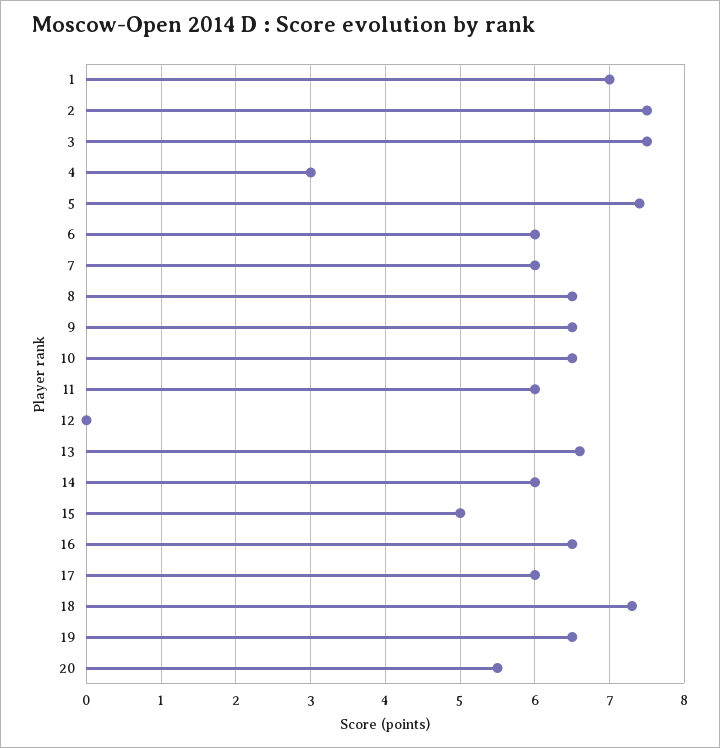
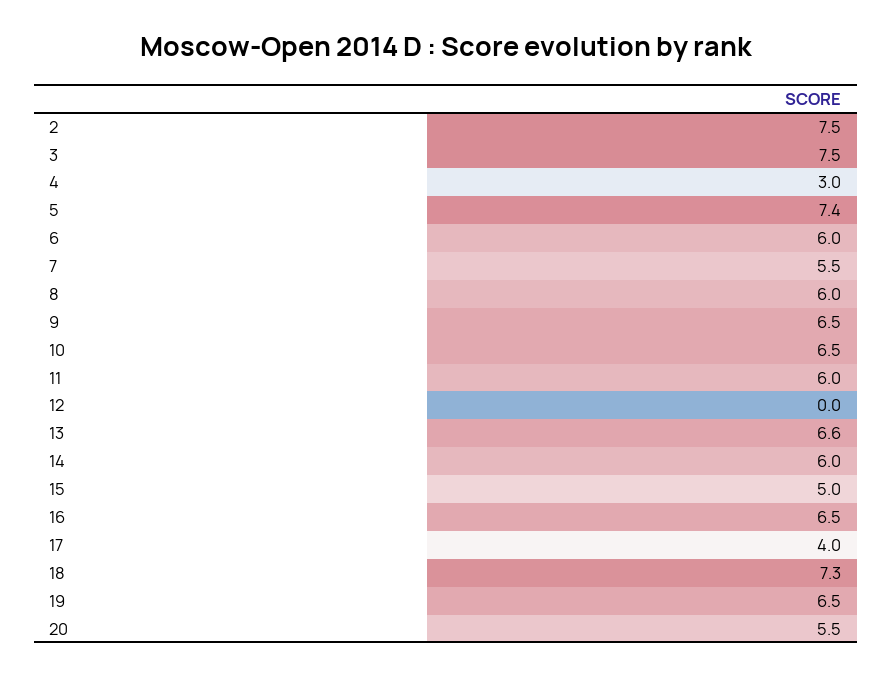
1: 7 -> none
7: 6 -> 5.5
8: 6.5 -> 6
17: 6 -> 4

